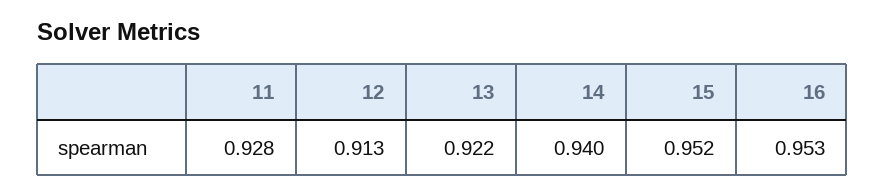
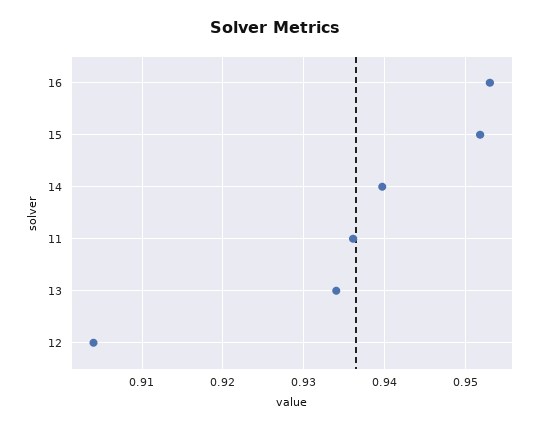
11: 0.928 -> 0.936
12: 0.913 -> 0.904
13: 0.922 -> 0.934

